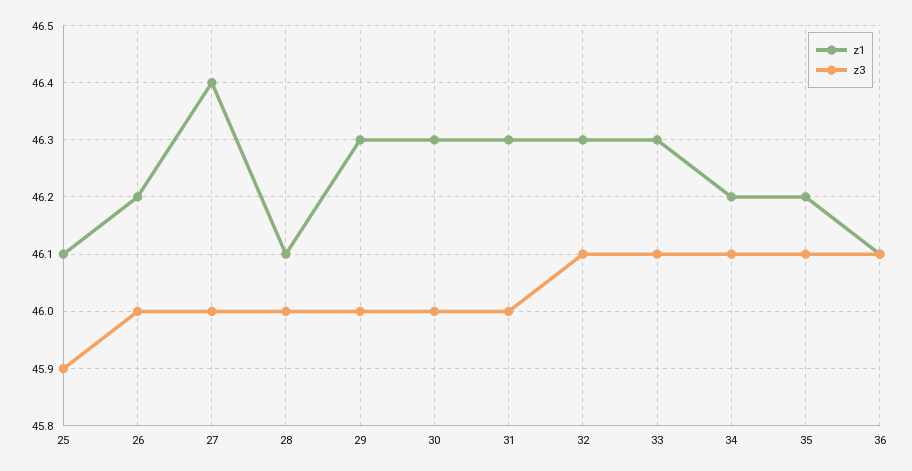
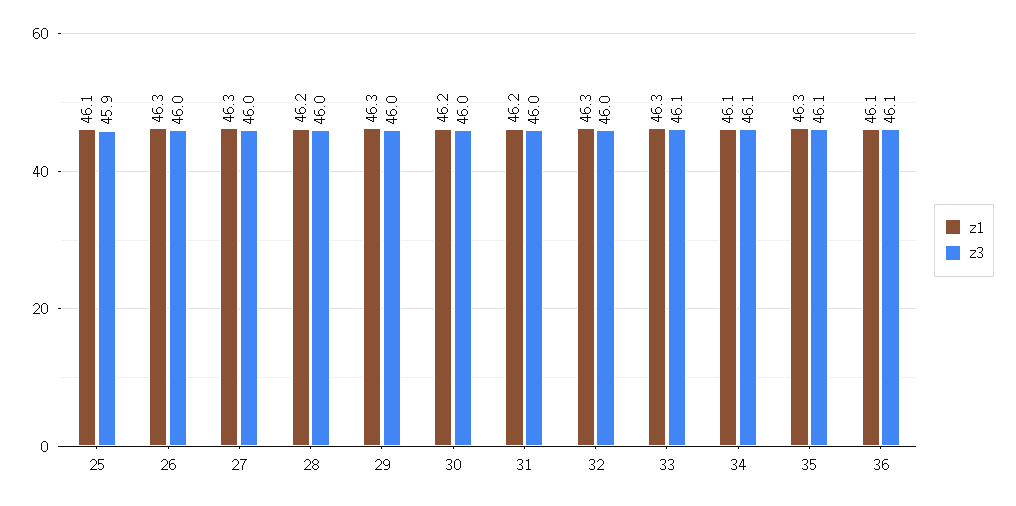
z1, 26: 46.2 -> 46.3
z1, 27: 46.4 -> 46.3
z1, 28: 46.1 -> 46.2
z1, 30: 46.3 -> 46.2
z1, 31: 46.3 -> 46.2
z3, 32: 46.1 -> 46
z1, 34: 46.2 -> 46.1
z1, 35: 46.2 -> 46.3

